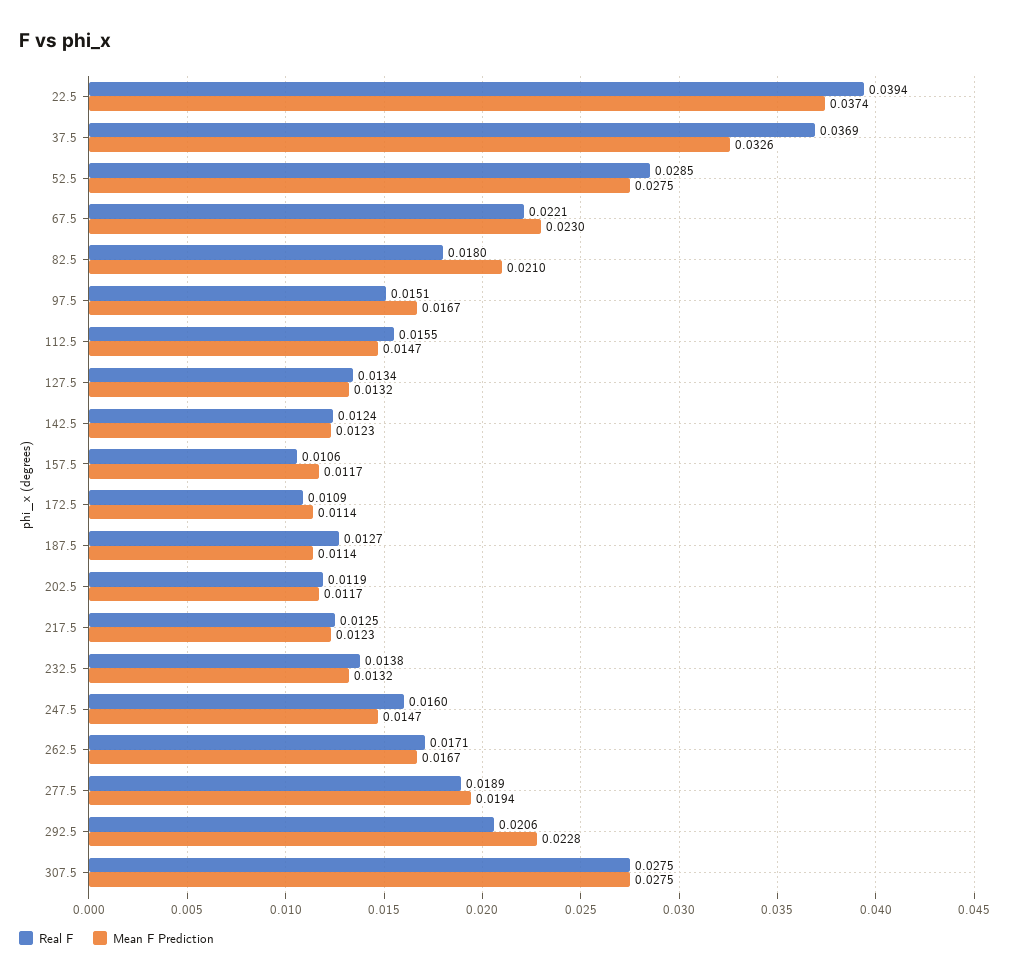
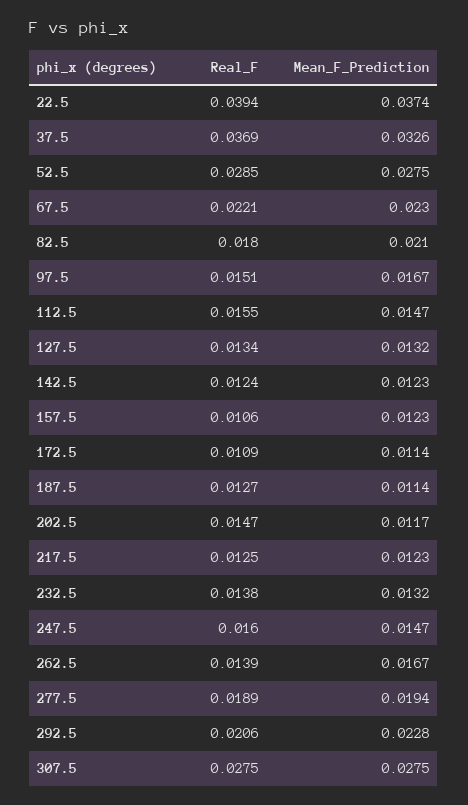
Mean F Prediction, 157.5: 0.0117 -> 0.0123
Real F, 202.5: 0.0119 -> 0.0147
Real F, 262.5: 0.0171 -> 0.0139

